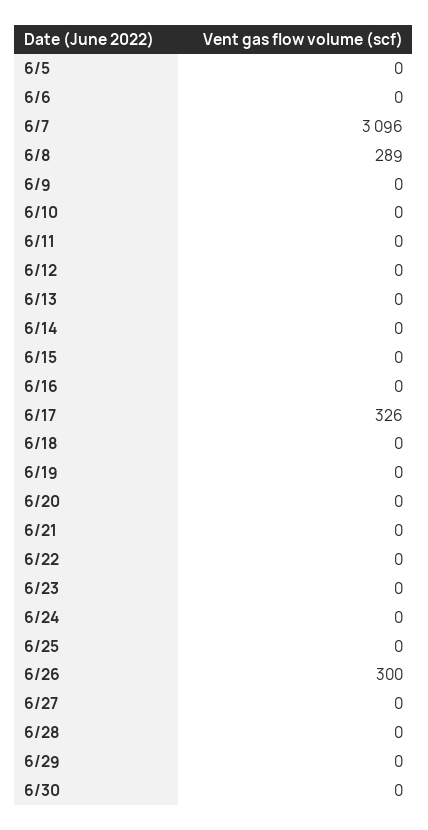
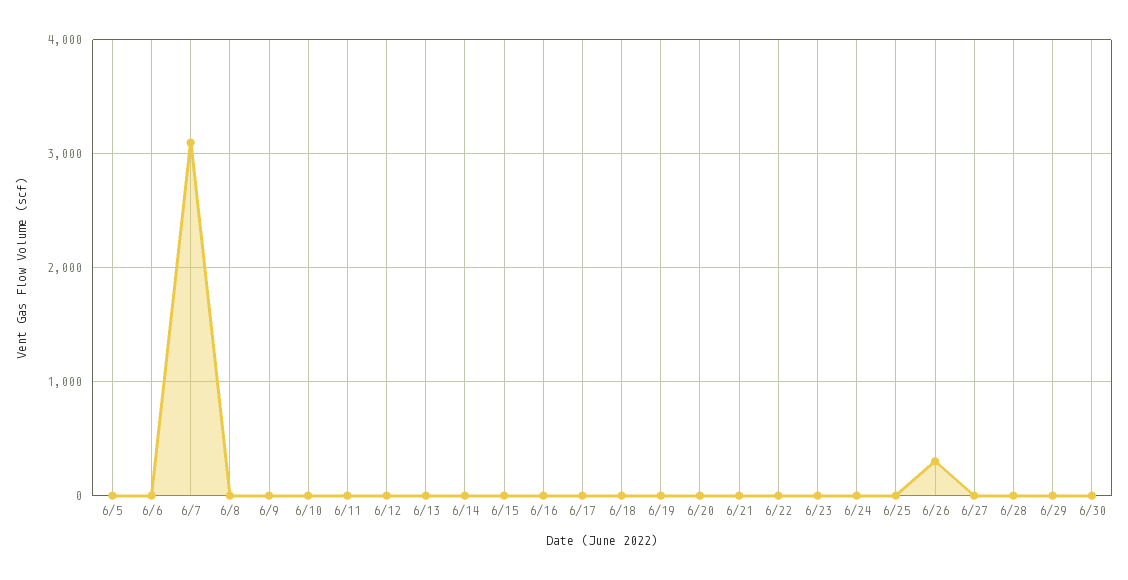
6/8: 289 -> 0
6/17: 326 -> 0

